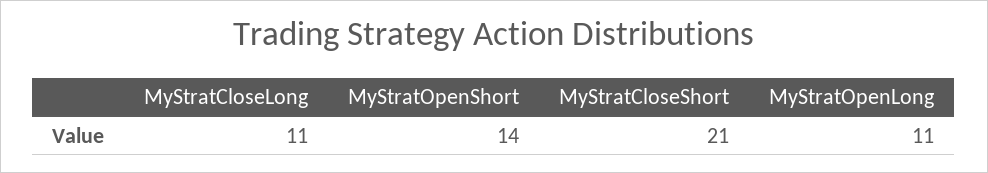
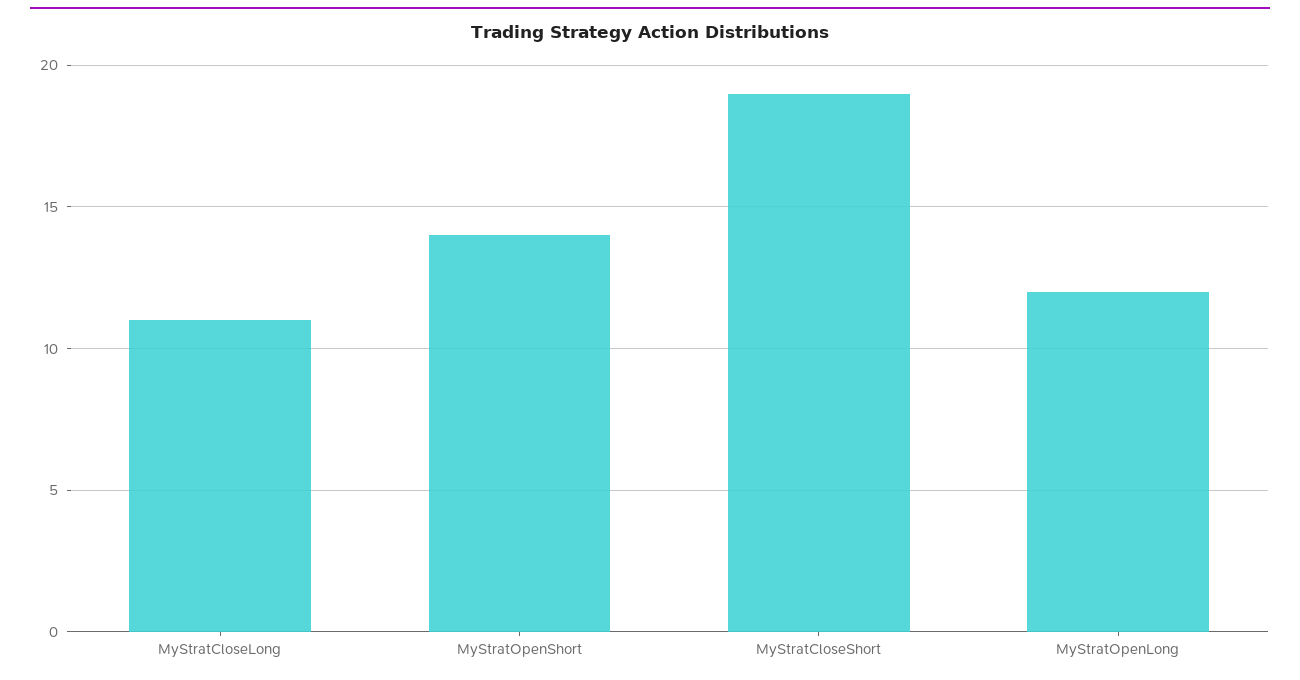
MyStratCloseShort: 21 -> 19
MyStratOpenLong: 11 -> 12

